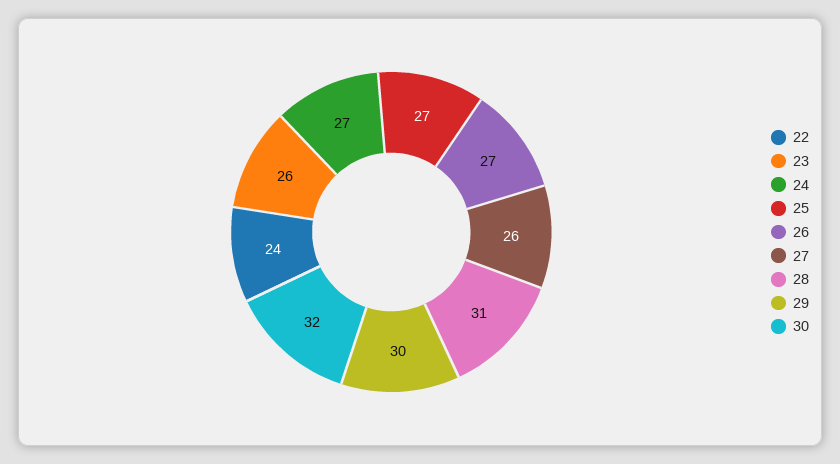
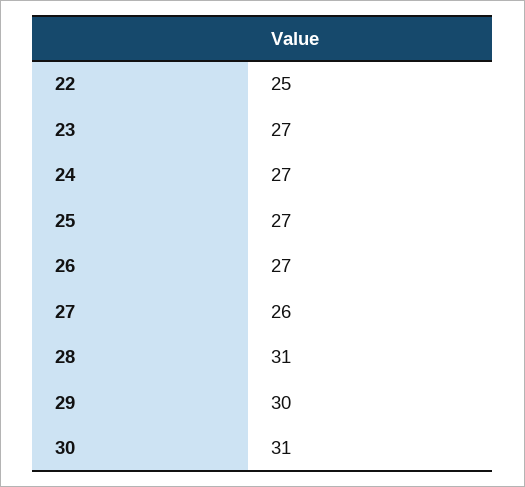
22: 24 -> 25
23: 26 -> 27
30: 32 -> 31

